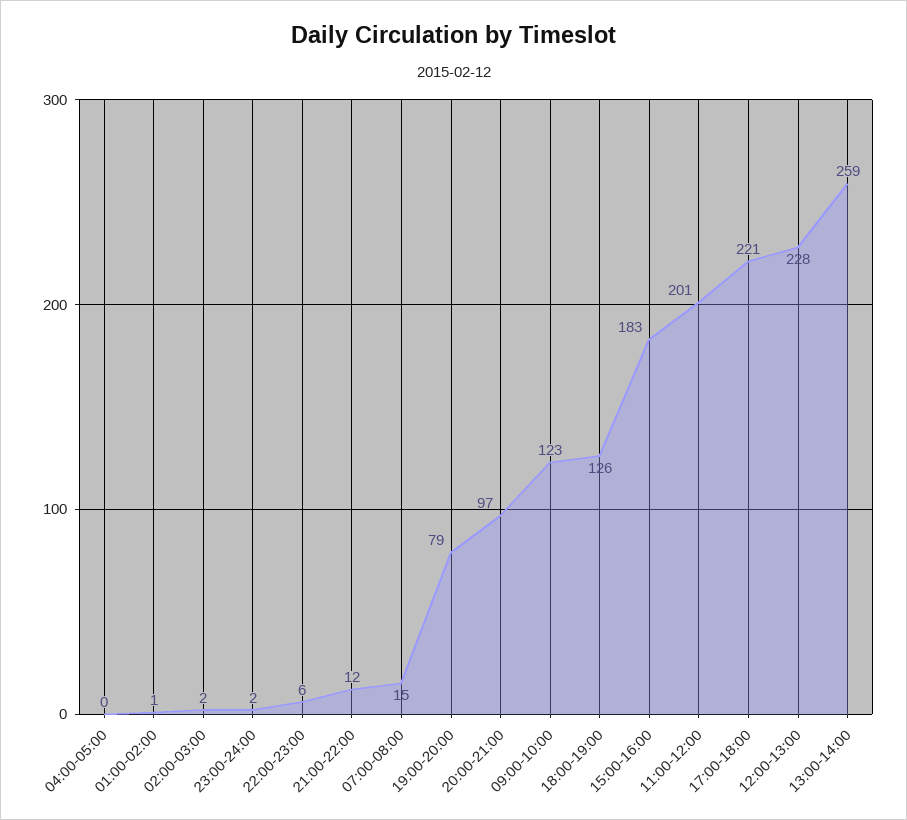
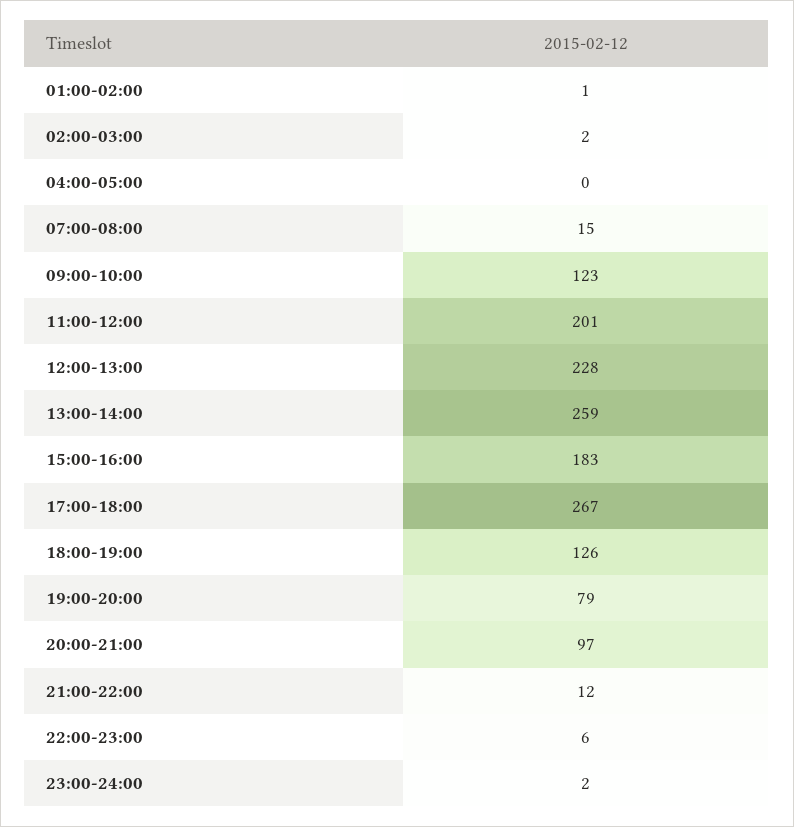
17:00-18:00: 221 -> 267

